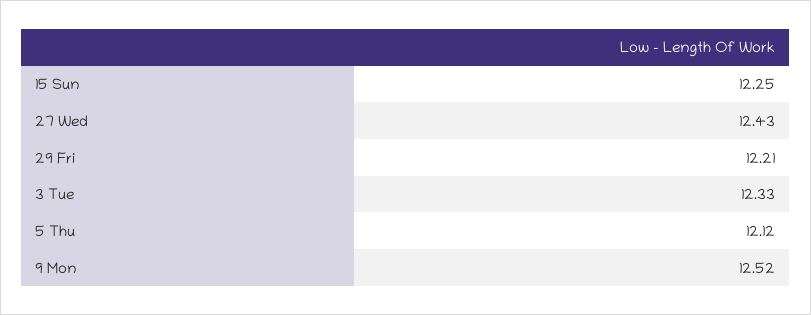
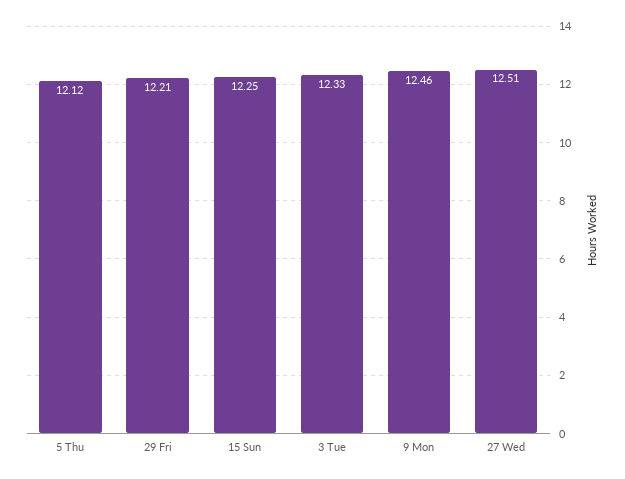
27 Wed: 12.43 -> 12.51
9 Mon: 12.52 -> 12.46

